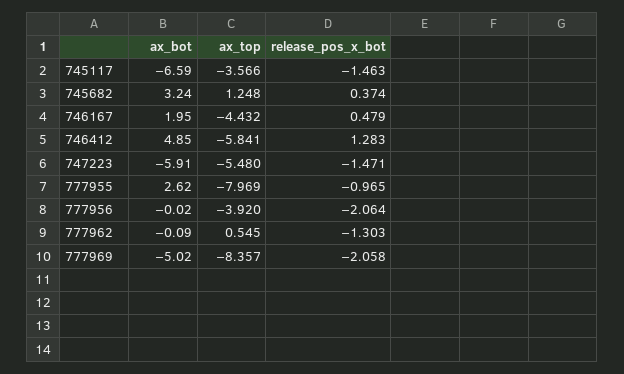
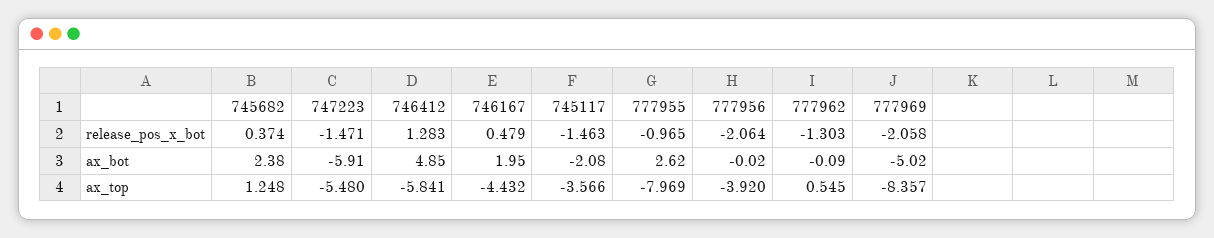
ax_bot, 745117: -6.59 -> -2.08
ax_bot, 745682: 3.24 -> 2.38

